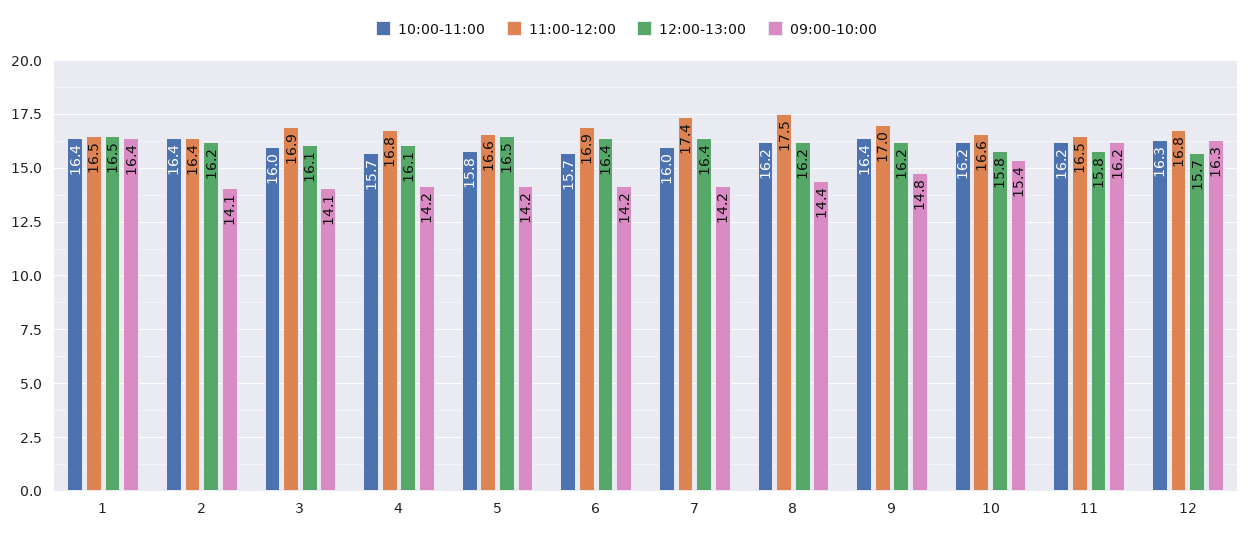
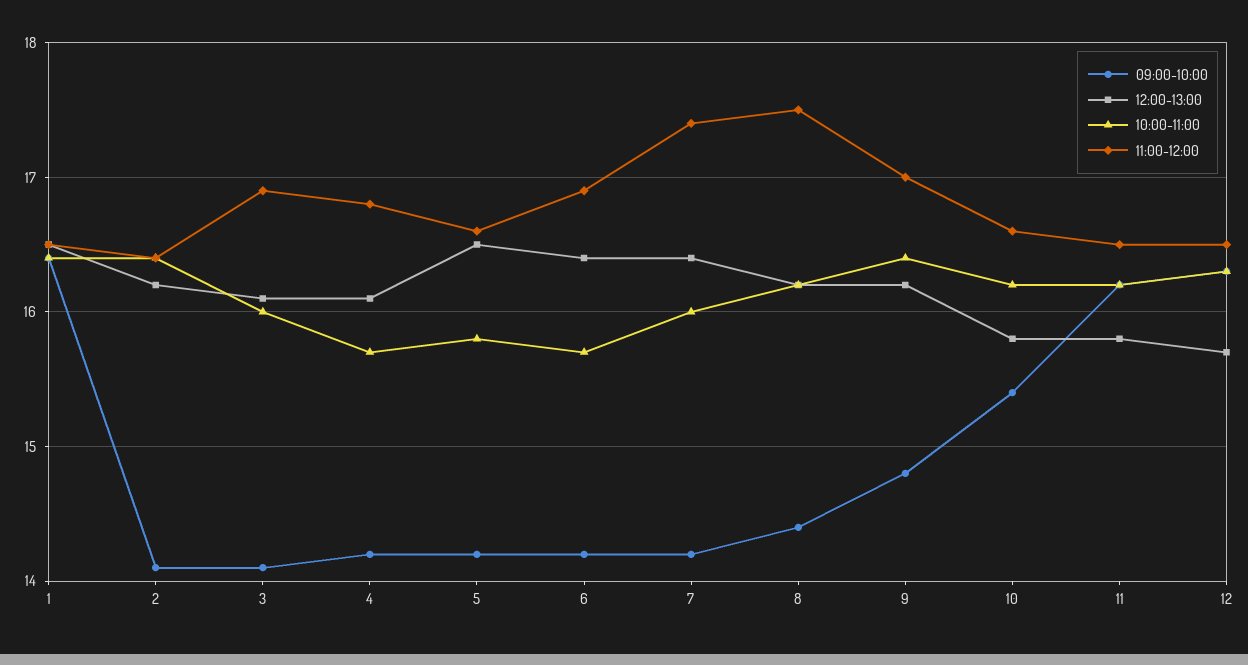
11:00-12:00, 12: 16.8 -> 16.5

